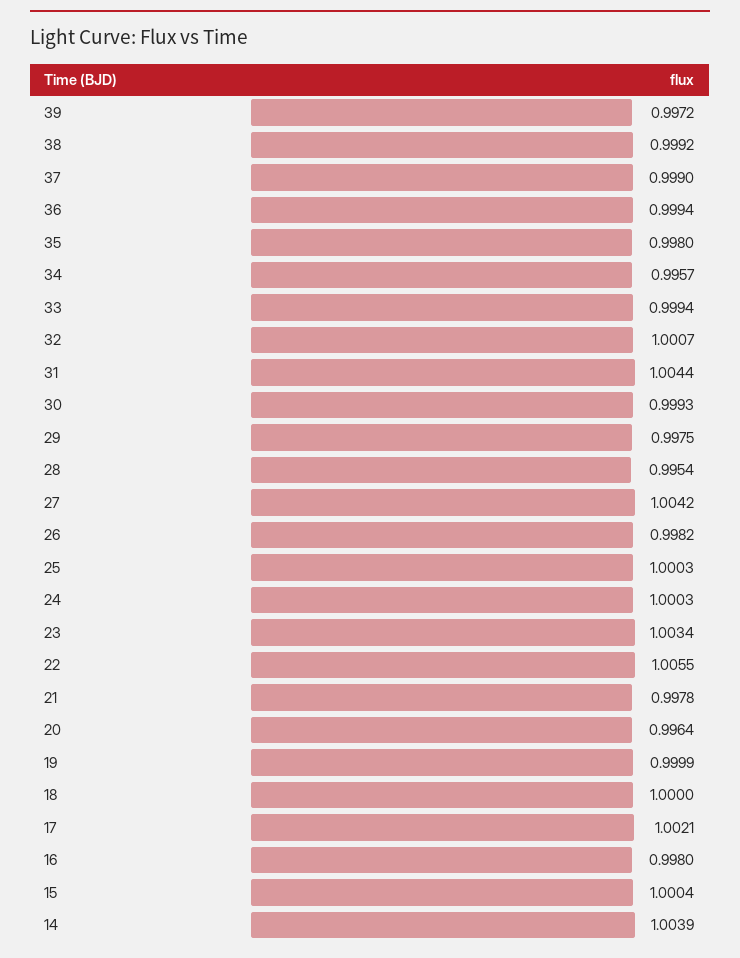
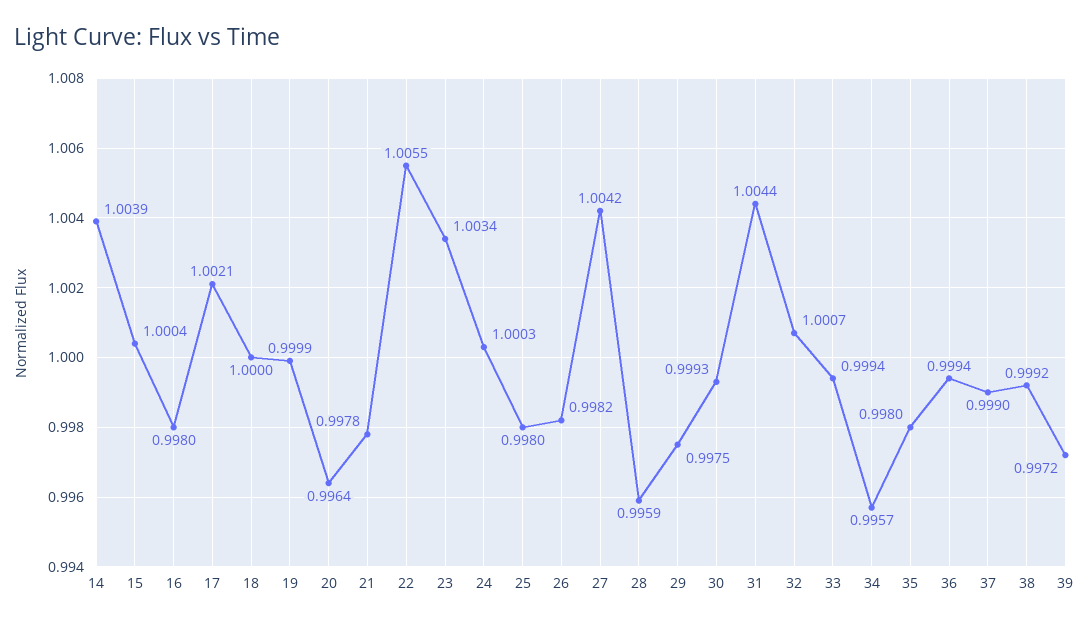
28: 0.9954 -> 0.9959
25: 1.0003 -> 0.998

